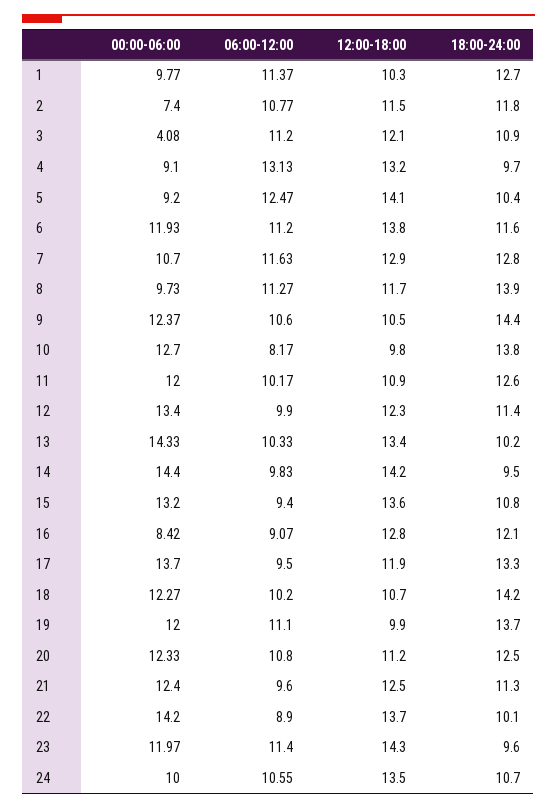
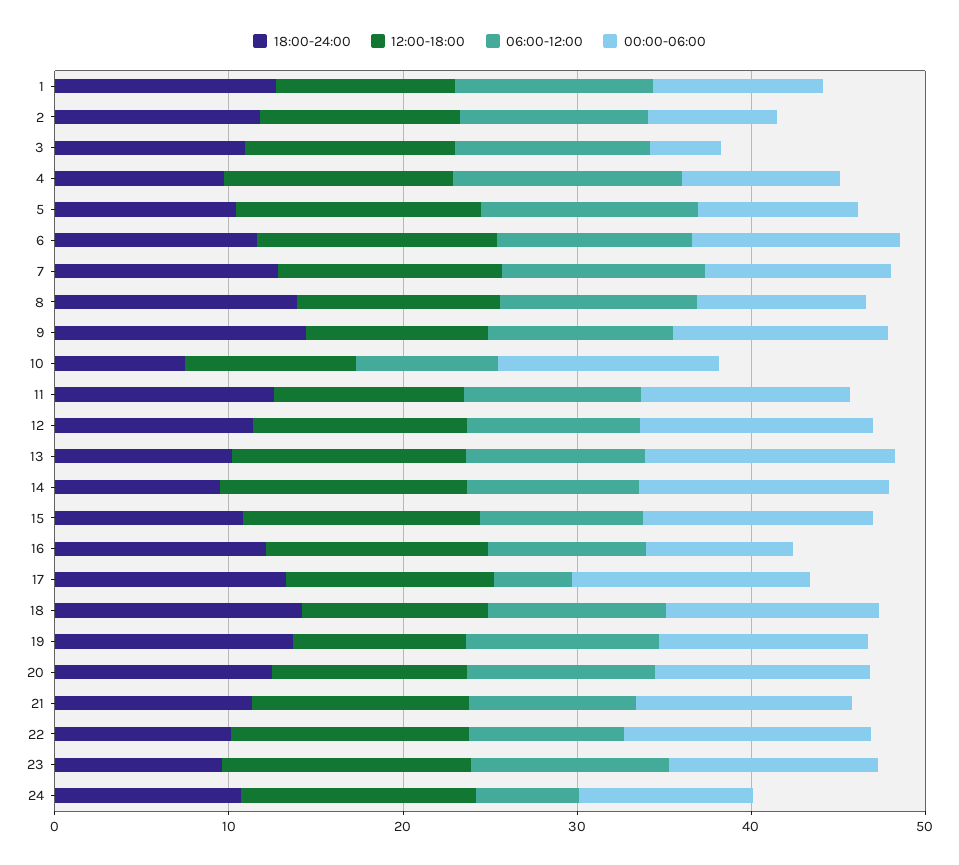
18:00-24:00, 10: 13.8 -> 8
06:00-12:00, 17: 9.5 -> 4
06:00-12:00, 24: 10.55 -> 6

